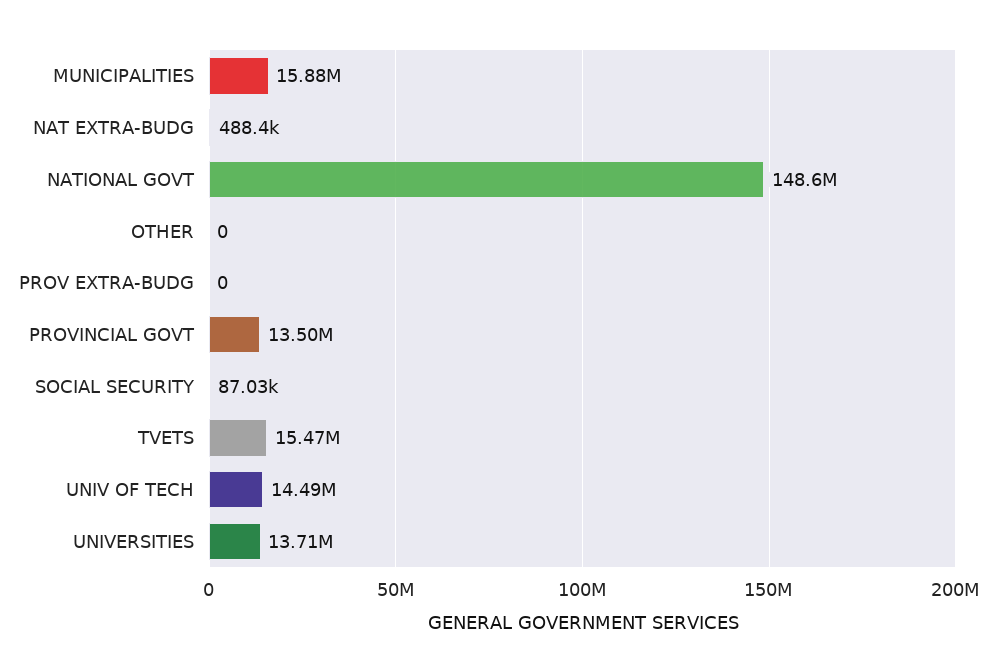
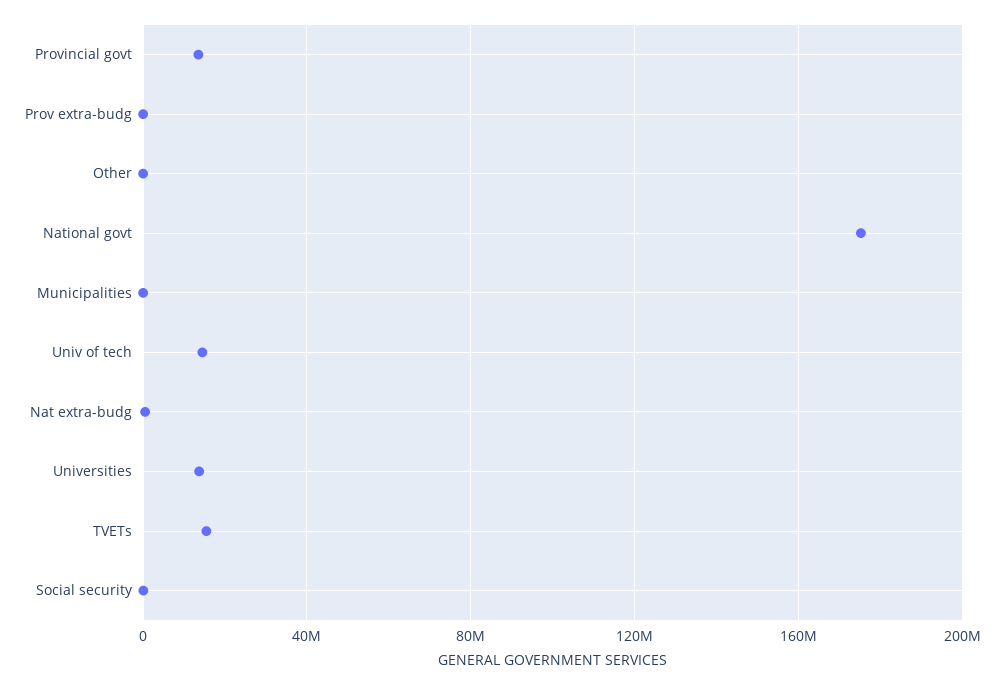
MUNICIPALITIES: 15880000 -> 0
NATIONAL GOVT: 148600000 -> 175000000

